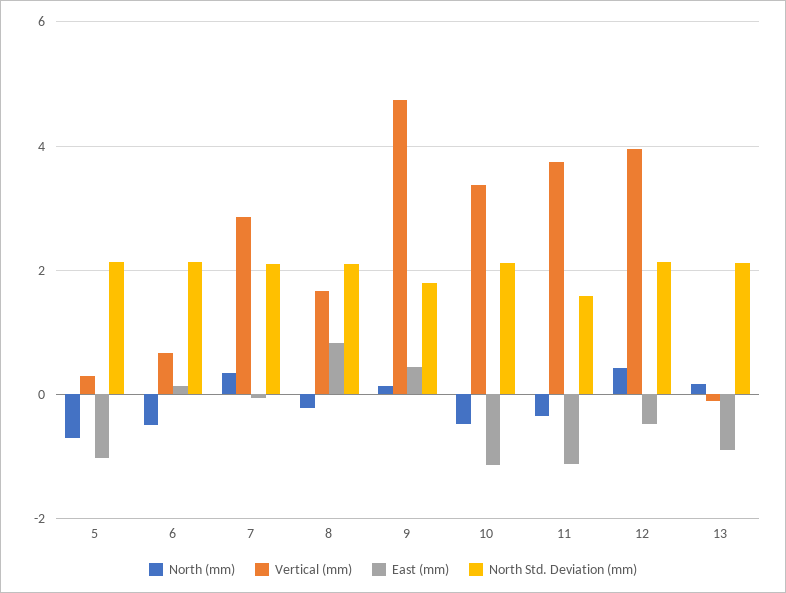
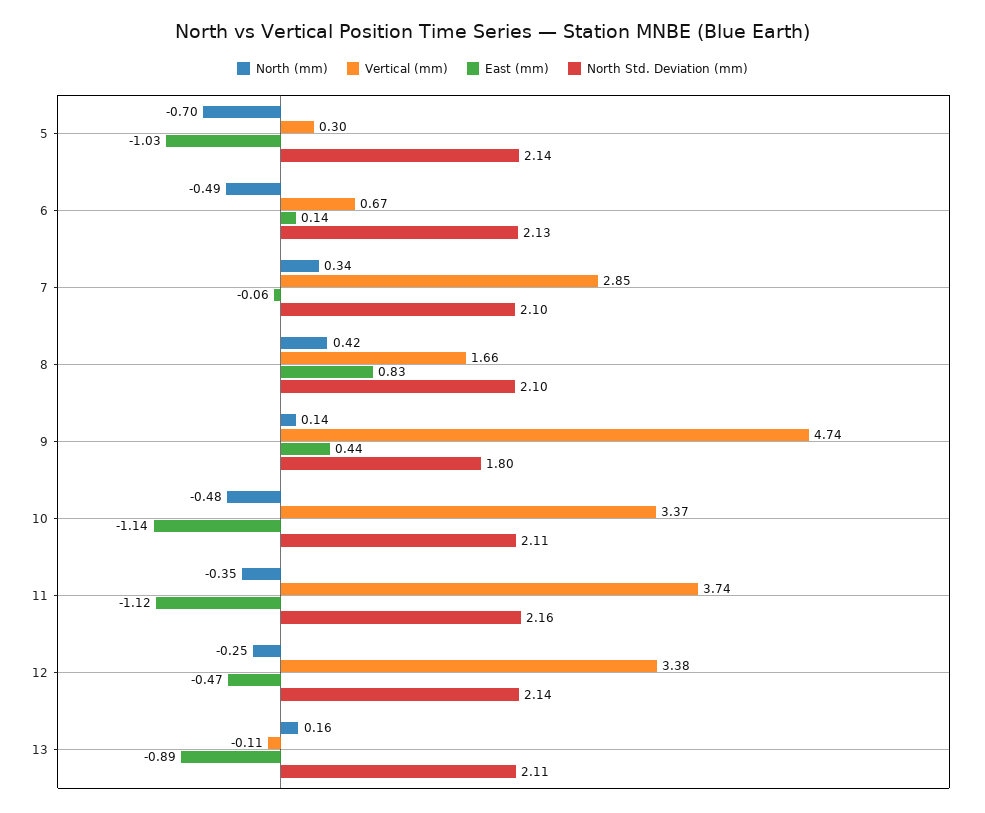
North (mm), 8: -0.2 -> 0.42
North Std. Deviation (mm), 11: 1.6 -> 2.16
North (mm), 12: 0.4 -> -0.25
Vertical (mm), 12: 4 -> 3.38

